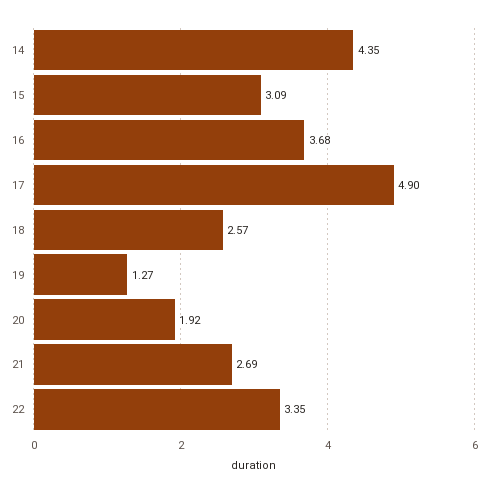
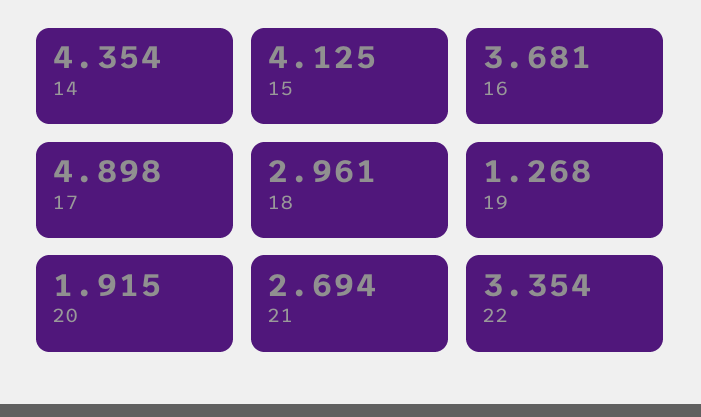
15: 3.09 -> 4.125
18: 2.57 -> 2.961

